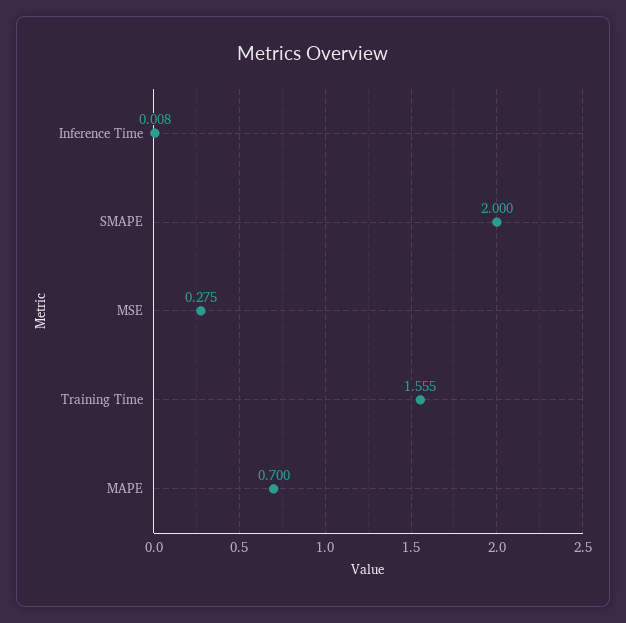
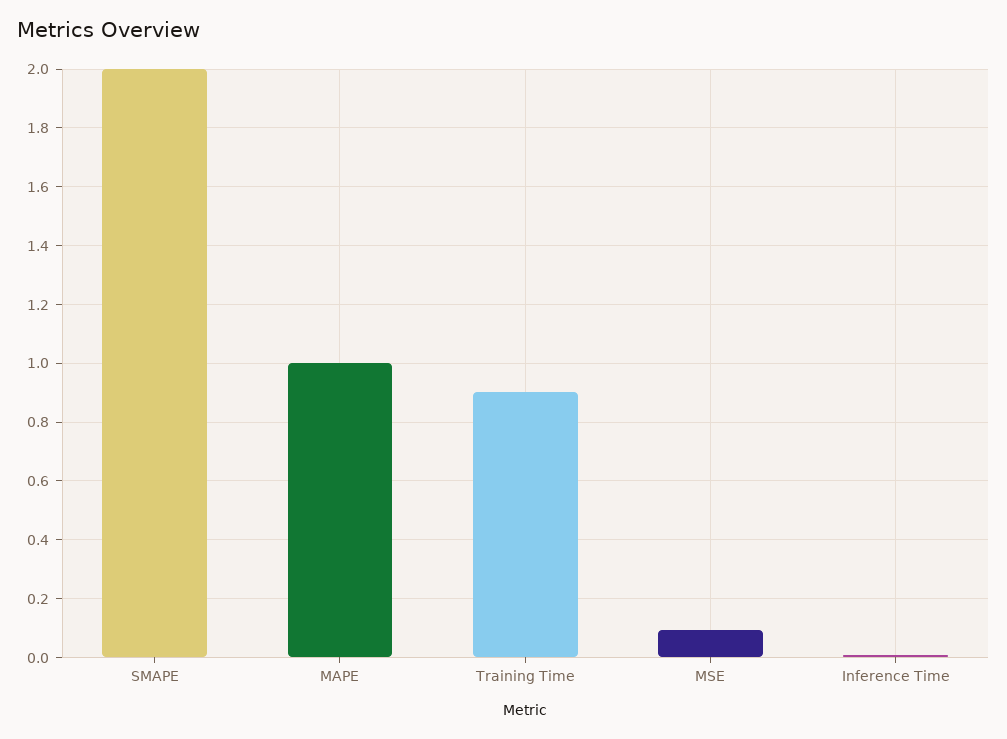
MSE: 0.275 -> 0.1
Training Time: 1.555 -> 0.9
MAPE: 0.7 -> 1

